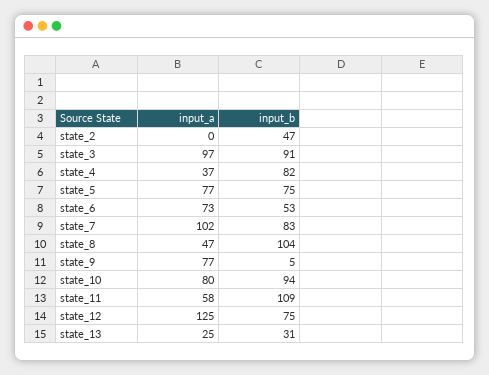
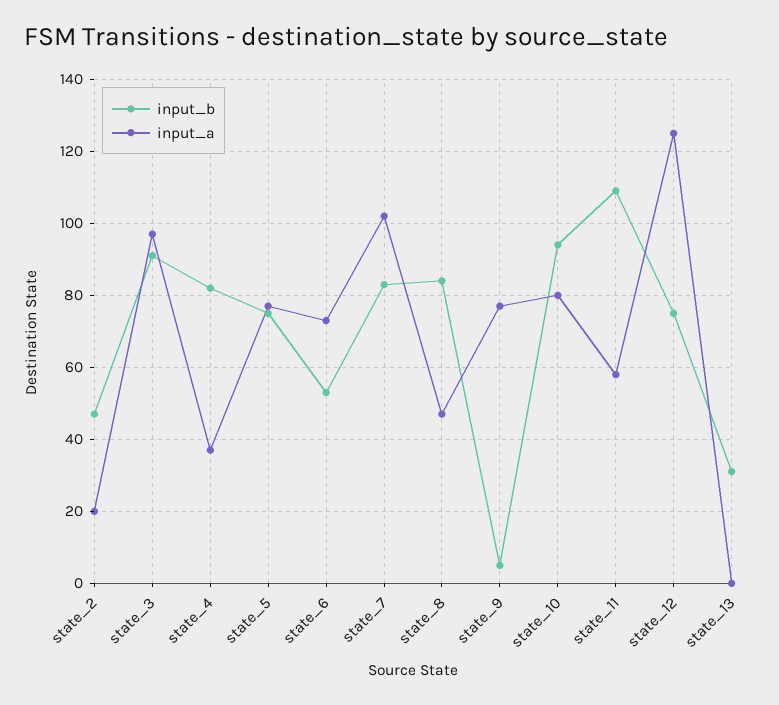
input_a, state_2: 0 -> 20
input_b, state_8: 104 -> 85
input_a, state_13: 25 -> 0

